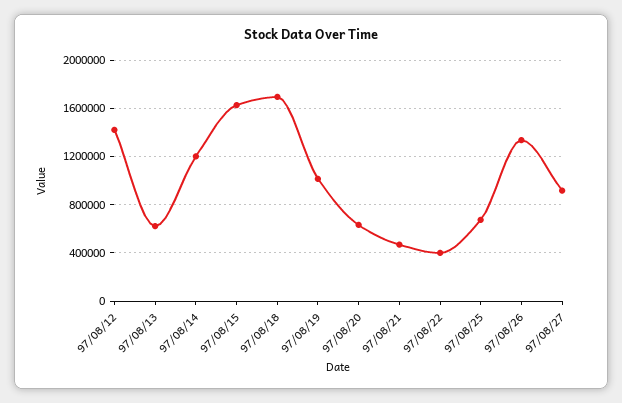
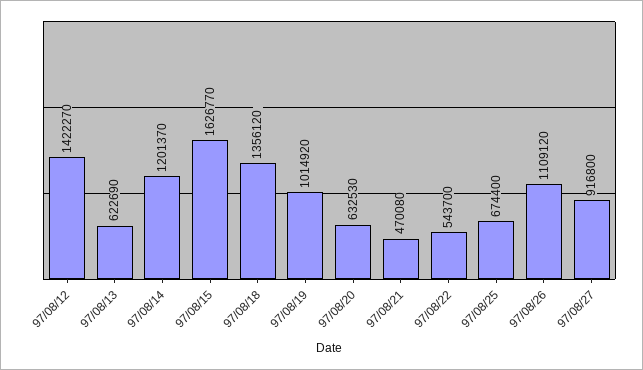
97/08/18: 1700000 -> 1356120
97/08/22: 400000 -> 543700
97/08/26: 1350000 -> 1109120

